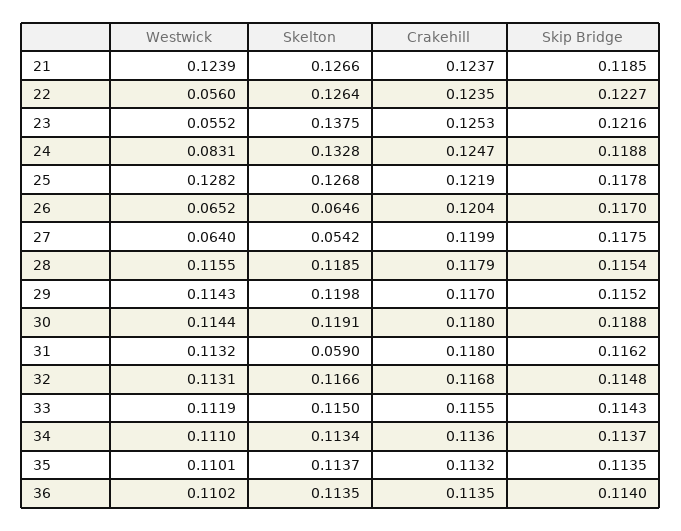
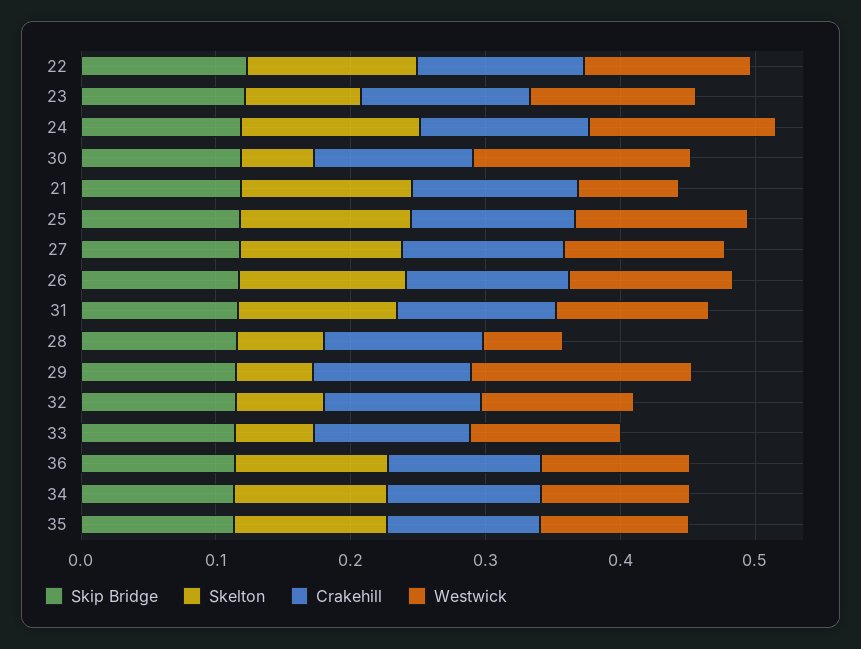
Westwick, 21: 0.1239 -> 0.08
Westwick, 22: 0.056 -> 0.12
Westwick, 23: 0.0552 -> 0.12
Skelton, 23: 0.1375 -> 0.08
Westwick, 24: 0.0831 -> 0.14
Westwick, 26: 0.0652 -> 0.12
Skelton, 26: 0.0646 -> 0.12
Westwick, 27: 0.064 -> 0.12
Skelton, 27: 0.0542 -> 0.12
Westwick, 28: 0.1155 -> 0.06
Skelton, 28: 0.1185 -> 0.06
Westwick, 29: 0.1143 -> 0.16
Skelton, 29: 0.1198 -> 0.06
Westwick, 30: 0.1144 -> 0.16
Skelton, 30: 0.1191 -> 0.06
Skelton, 31: 0.059 -> 0.12
Skelton, 32: 0.1166 -> 0.06
Skelton, 33: 0.115 -> 0.06

